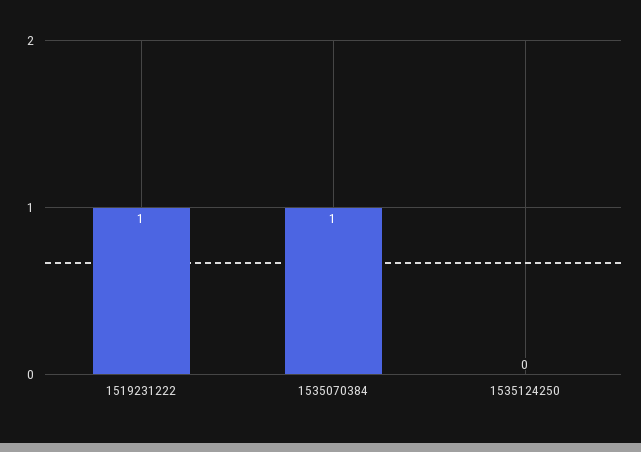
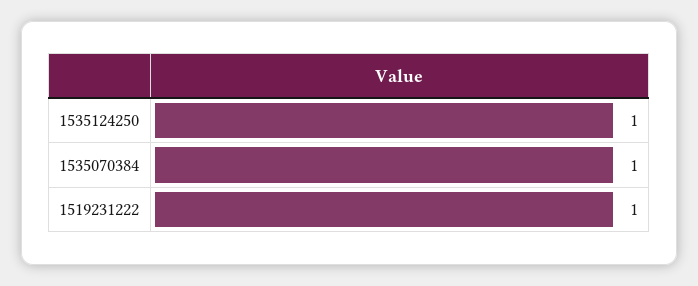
1535124250: 0 -> 1

